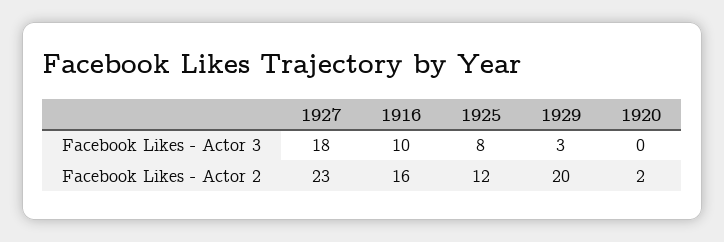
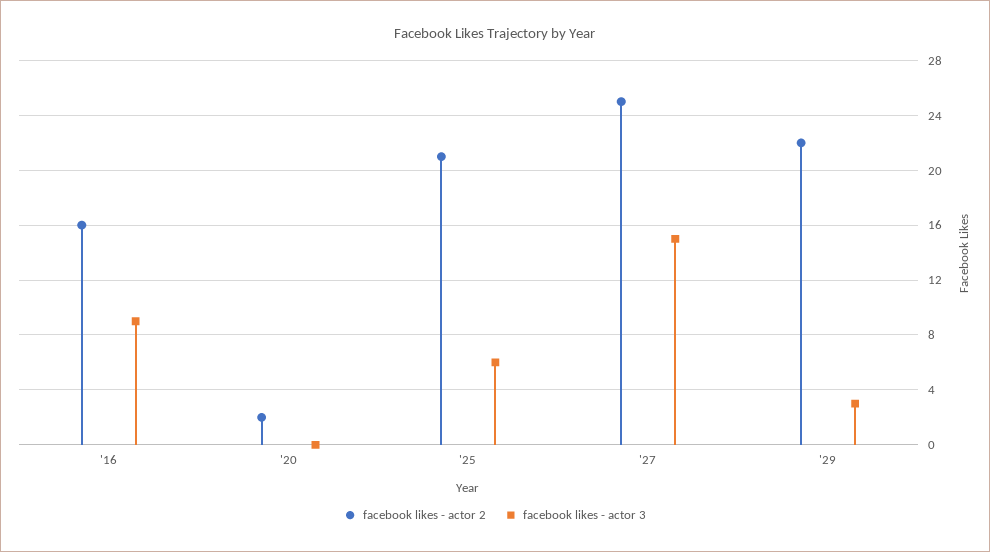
Facebook Likes - Actor 3, 1927: 18 -> 15
Facebook Likes - Actor 3, 1916: 10 -> 9
Facebook Likes - Actor 3, 1925: 8 -> 6
Facebook Likes - Actor 2, 1927: 23 -> 25
Facebook Likes - Actor 2, 1925: 12 -> 21
Facebook Likes - Actor 2, 1929: 20 -> 22

